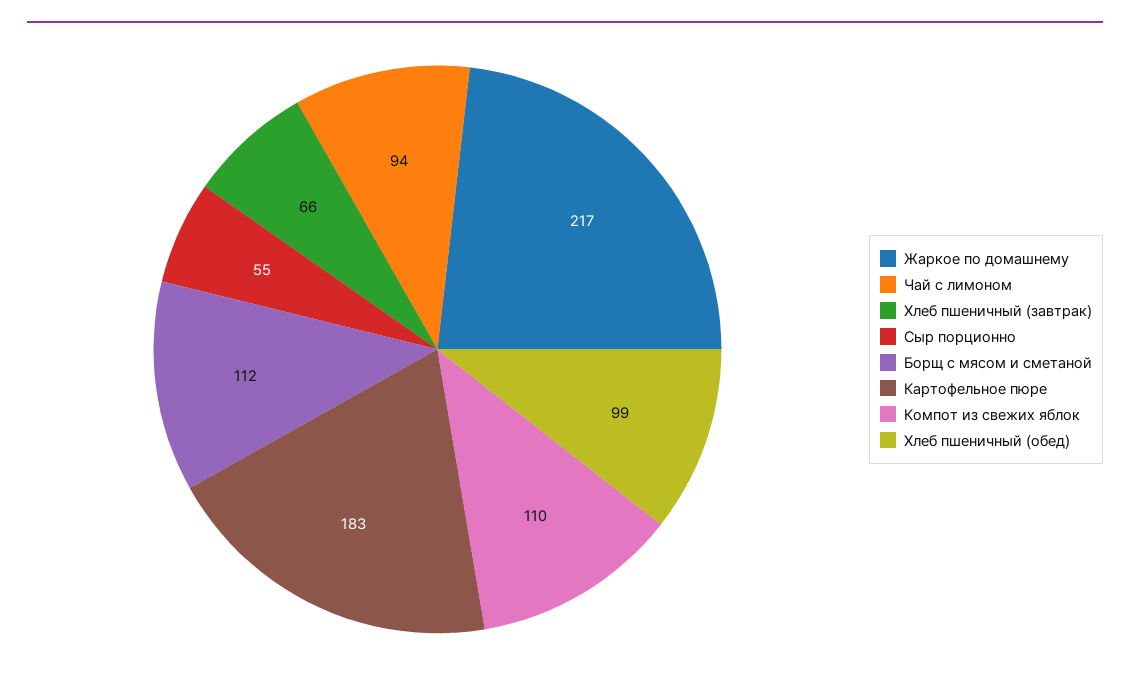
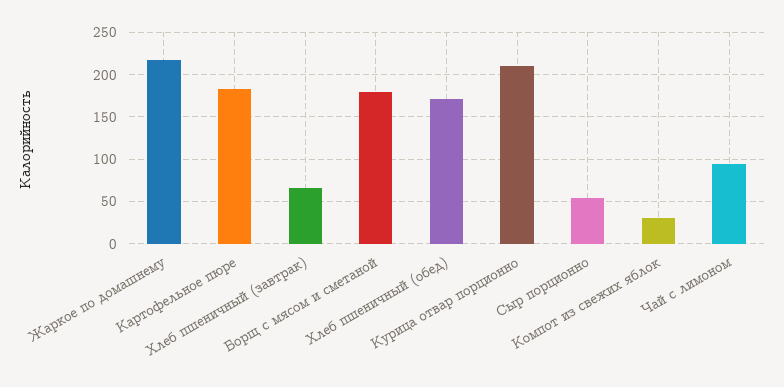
Борщ с мясом и сметаной: 112 -> 180
Компот из свежих яблок: 110 -> 30
Хлеб пшеничный (обед): 99 -> 170
Курица отвар порционно: none -> 210

